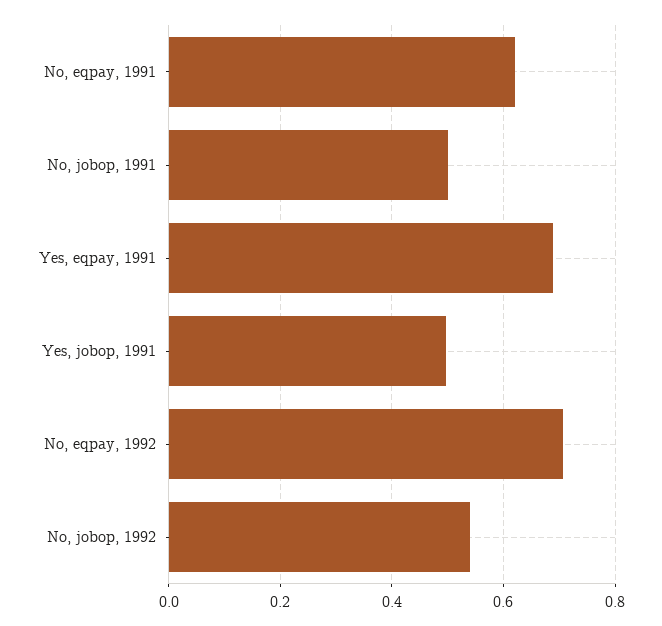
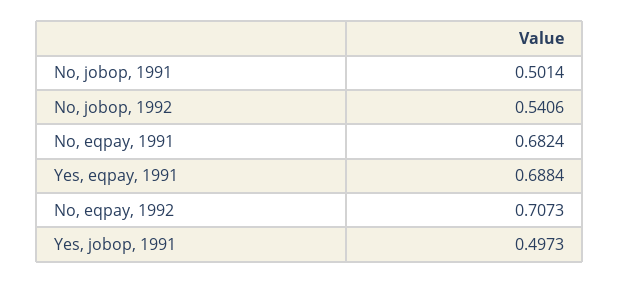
No, eqpay, 1991: 0.62 -> 0.6824

